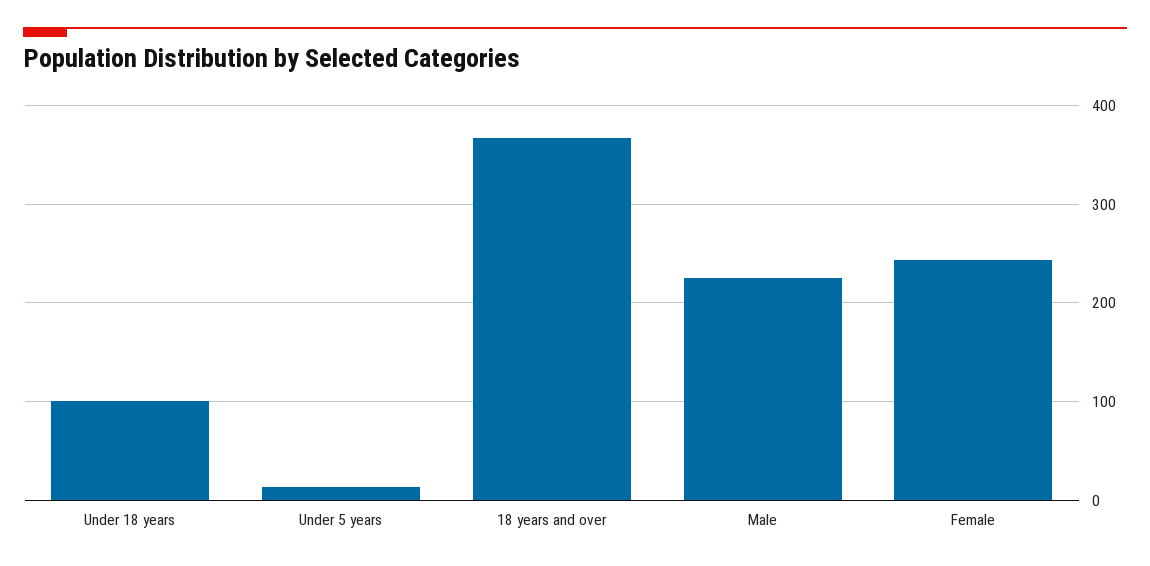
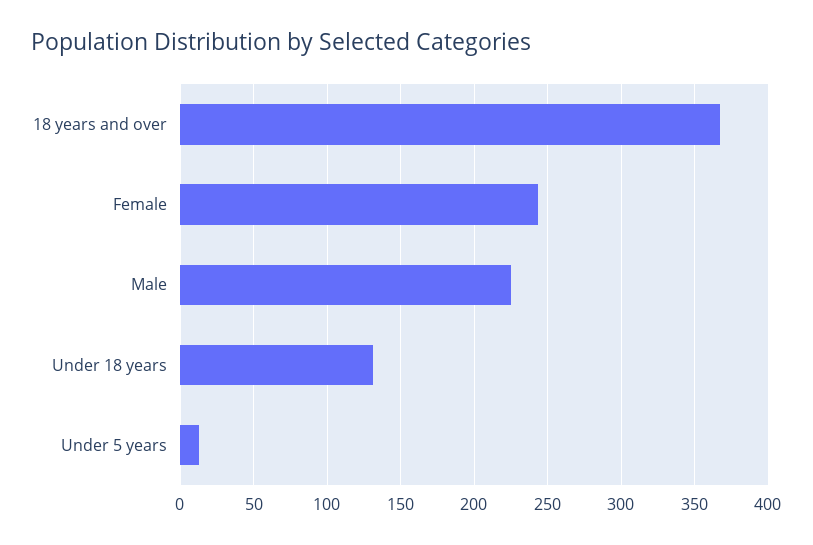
Under 18 years: 100 -> 130

